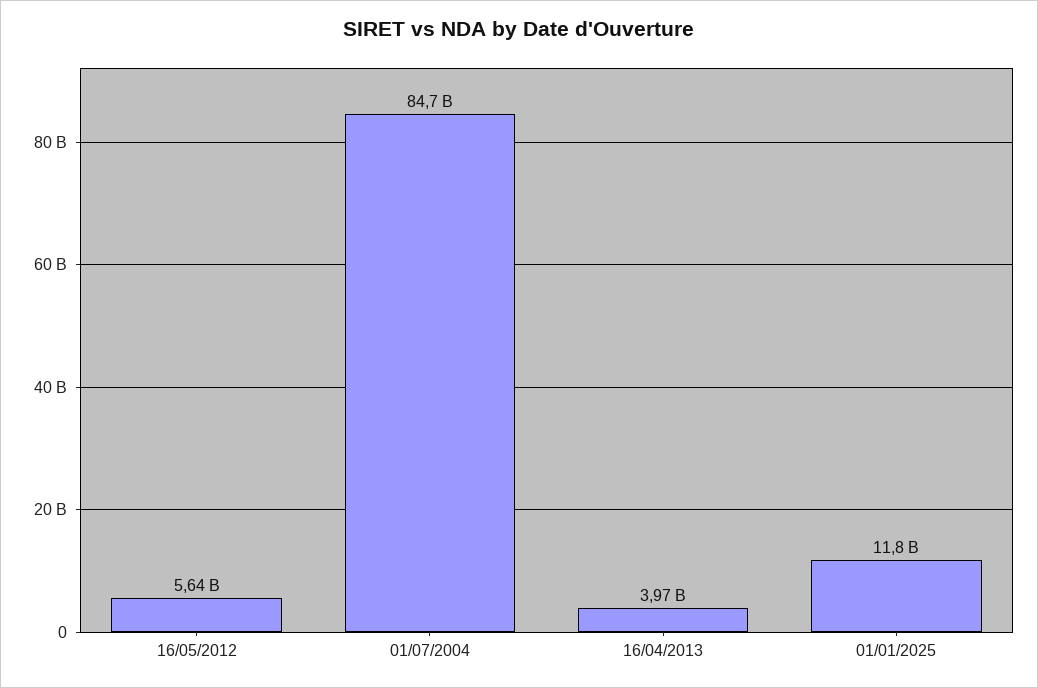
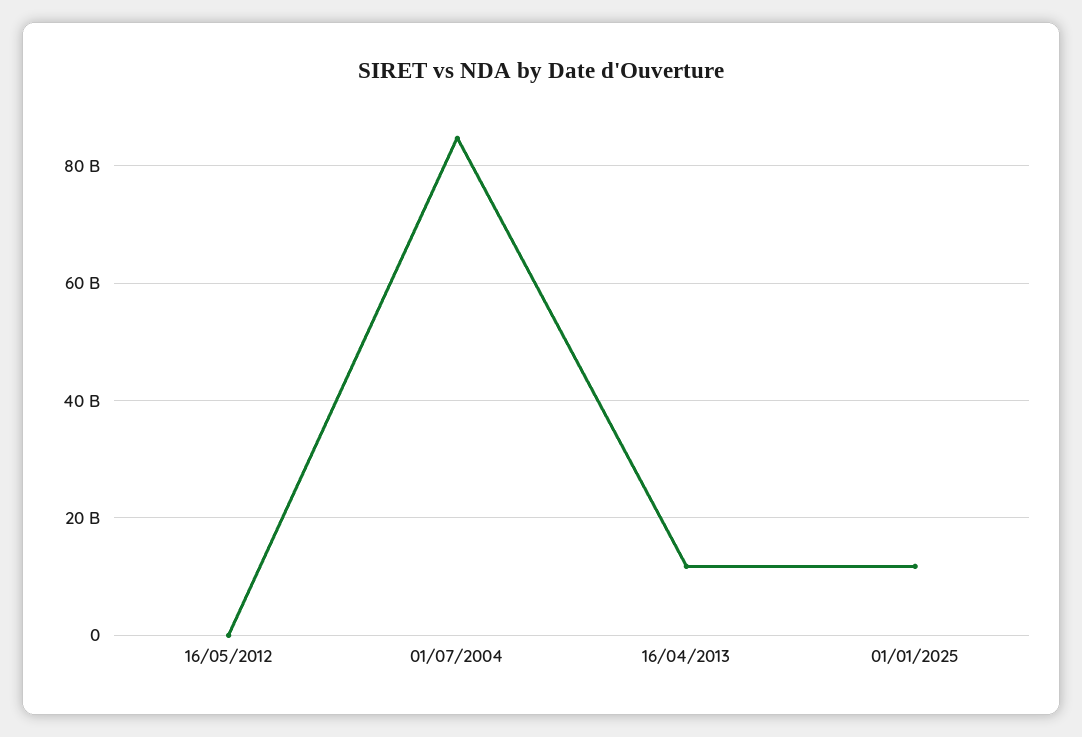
16/05/2012: 5640000000 -> 0
16/04/2013: 3970000000 -> 12000000000

